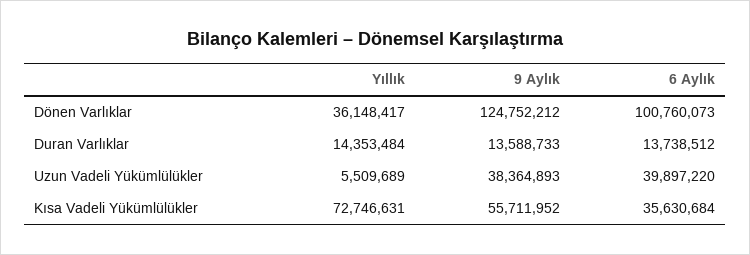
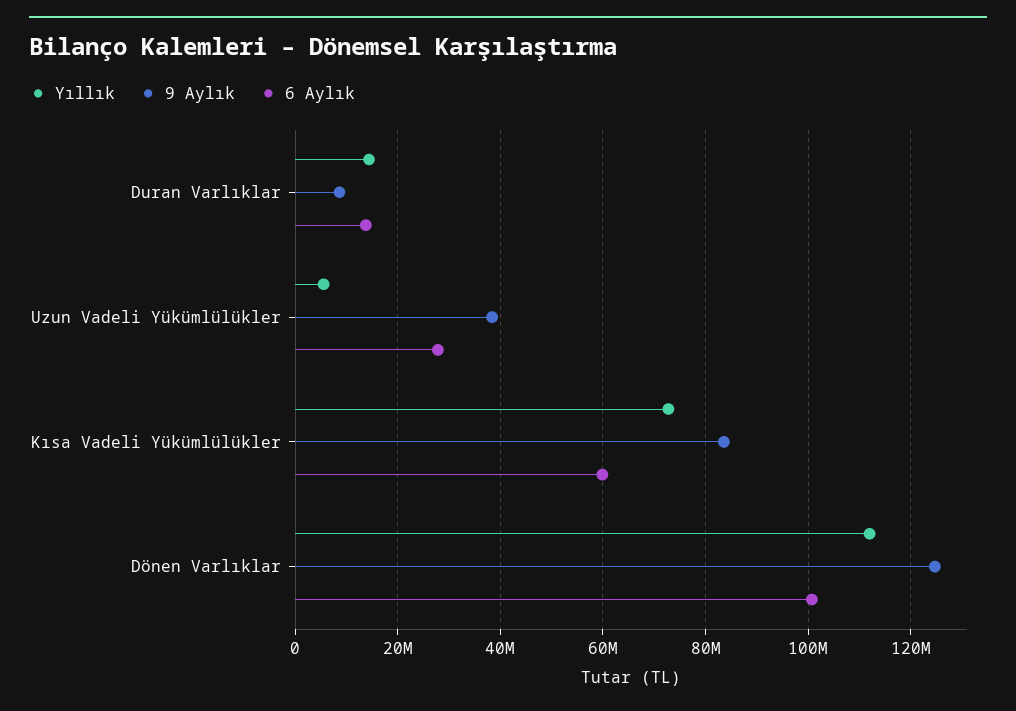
Yıllık, Dönen Varlıklar: 36148417 -> 112000000
9 Aylık, Duran Varlıklar: 13588733 -> 8000000
6 Aylık, Uzun Vadeli Yükümlülükler: 39897220 -> 28000000
9 Aylık, Kısa Vadeli Yükümlülükler: 55711952 -> 84000000
6 Aylık, Kısa Vadeli Yükümlülükler: 35630684 -> 60000000

